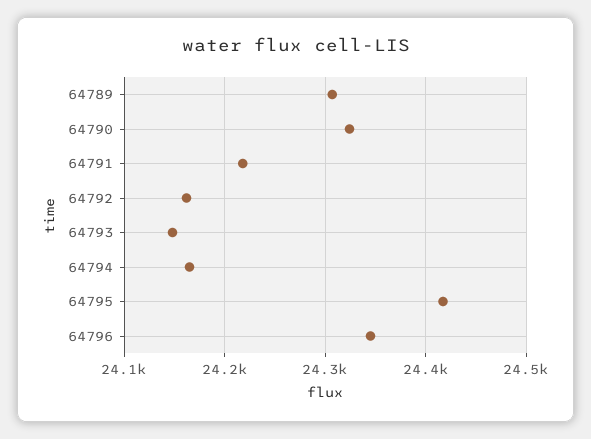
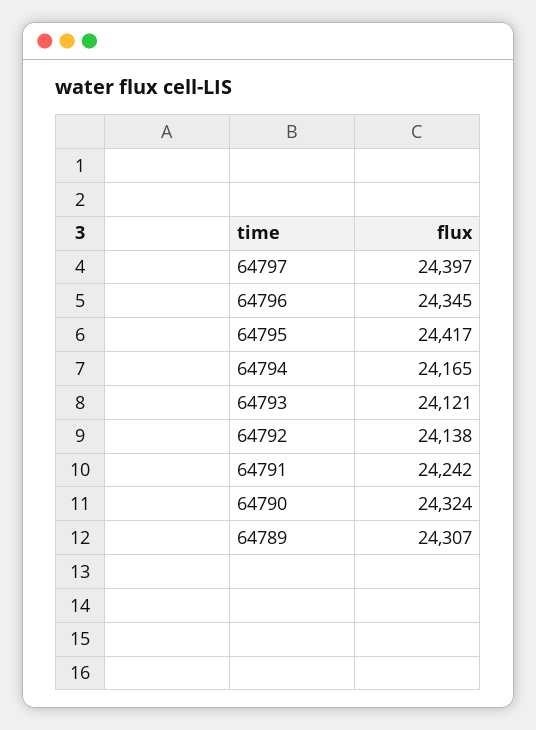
64791: 24220 -> 24242
64792: 24160 -> 24138
64793: 24150 -> 24121
64797: none -> 24397

